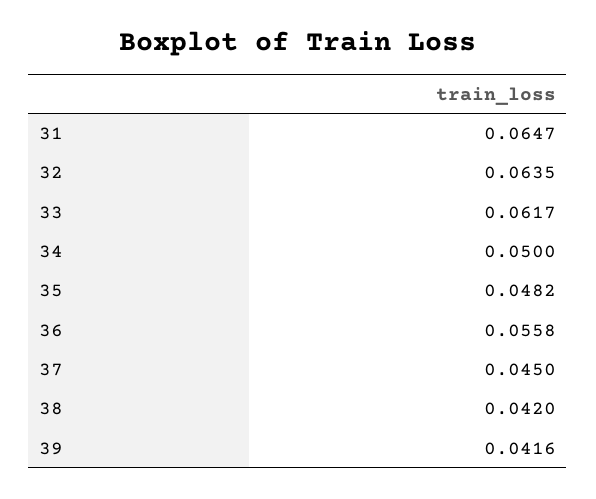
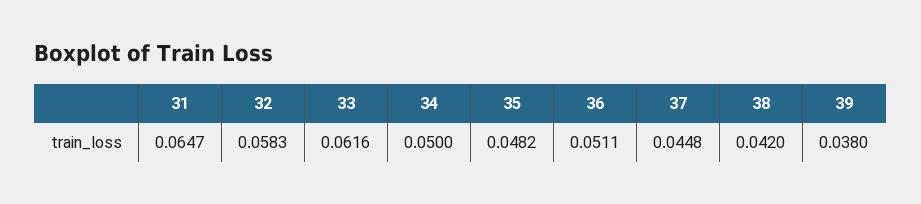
32: 0.0635 -> 0.0583
33: 0.0617 -> 0.0616
36: 0.0558 -> 0.0511
37: 0.045 -> 0.0448
39: 0.0416 -> 0.038

